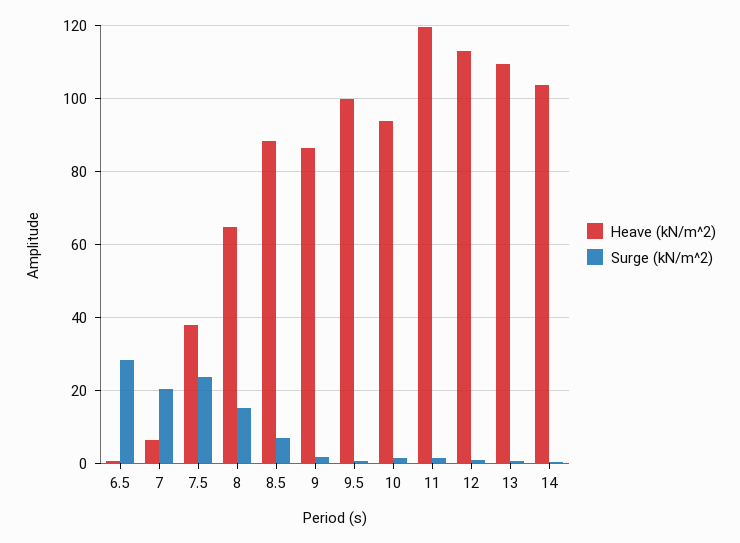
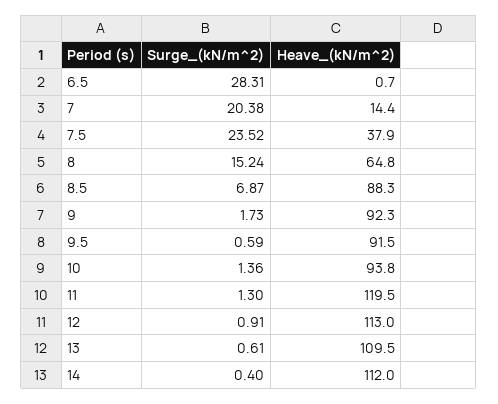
Heave (kN/m^2), 7: 6 -> 14.4
Heave (kN/m^2), 9: 86 -> 92.3
Heave (kN/m^2), 9.5: 100 -> 91.5
Heave (kN/m^2), 14: 104 -> 112

